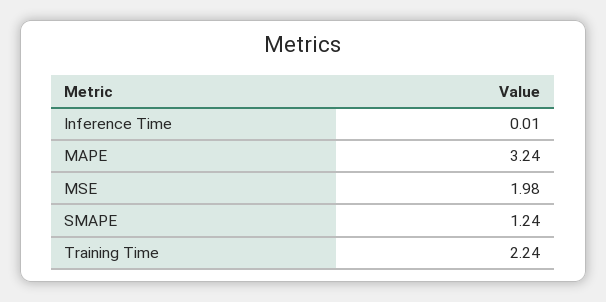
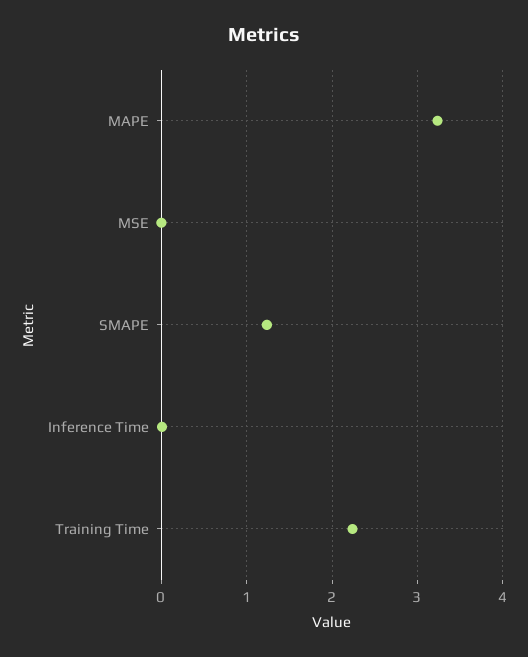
MSE: 1.98 -> 0

